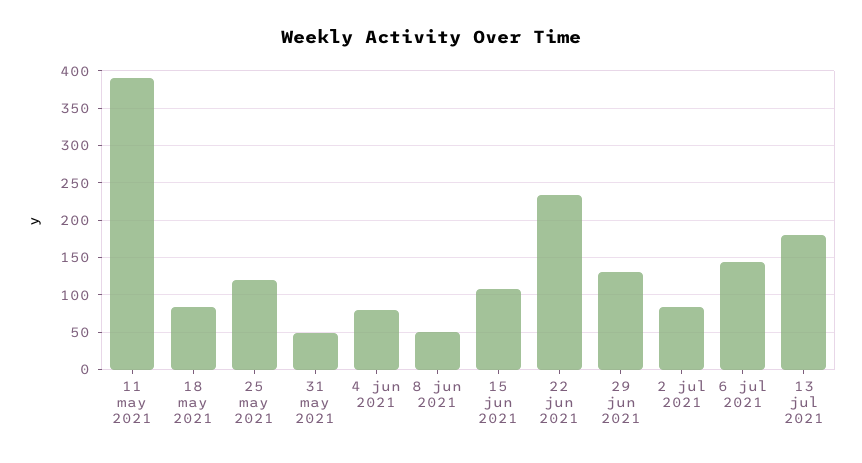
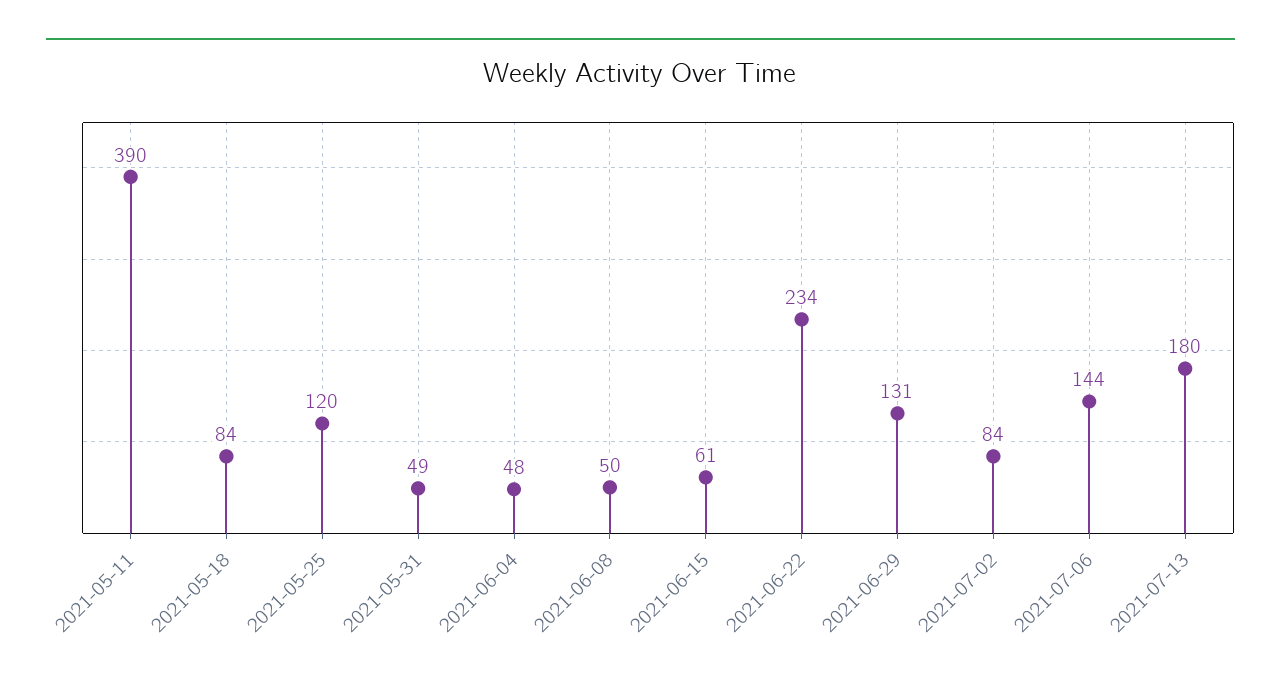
4 jun 2021: 80 -> 48
15 jun 2021: 110 -> 61

